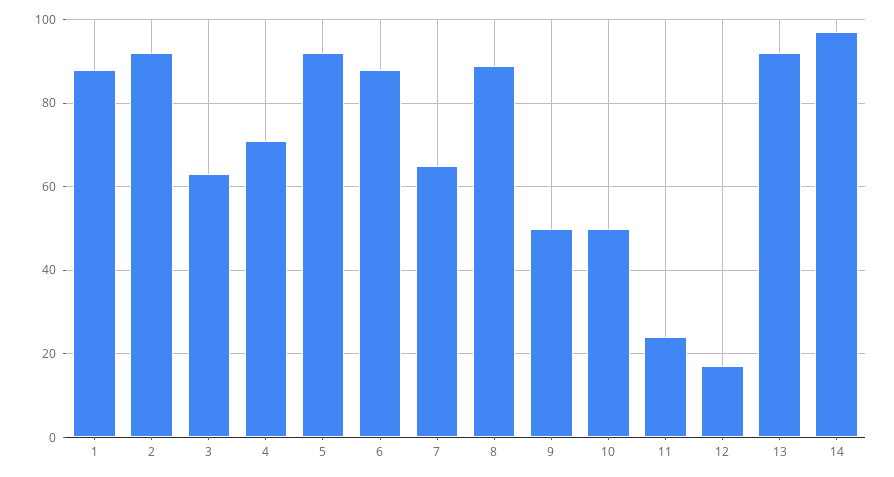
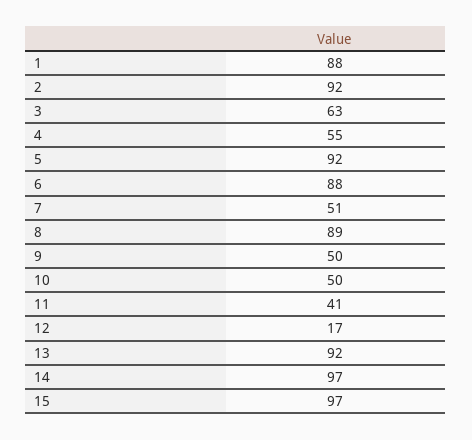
4: 70 -> 55
7: 65 -> 51
11: 25 -> 41
15: none -> 97

